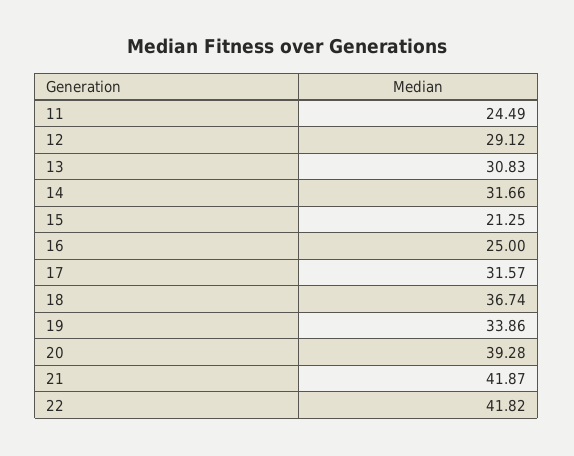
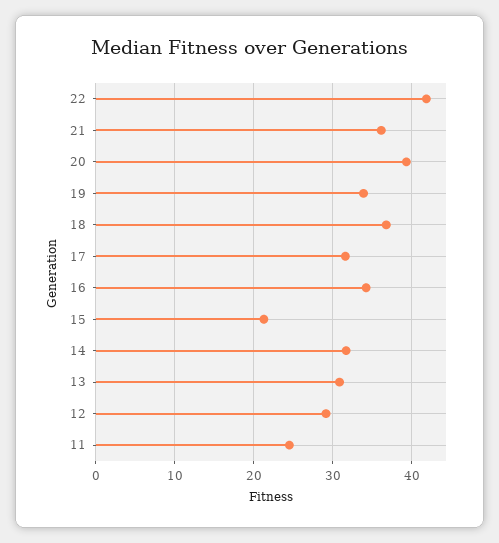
16: 25 -> 34
21: 41.87 -> 36

